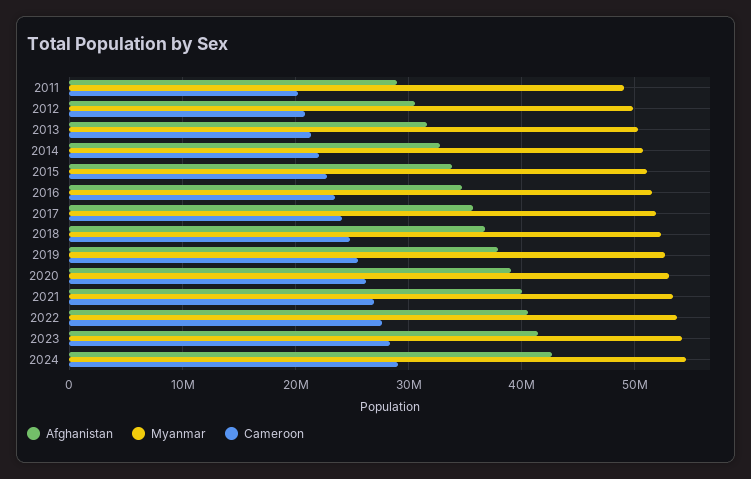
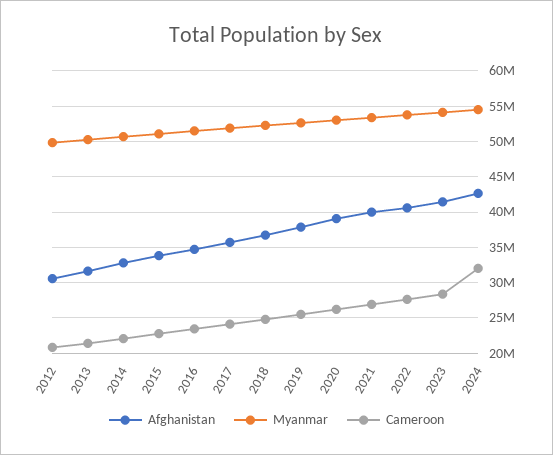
Afghanistan, 2011: 29000000 -> none
Myanmar, 2011: 49000000 -> none
Cameroon, 2011: 20000000 -> none
Cameroon, 2024: 29000000 -> 32000000

